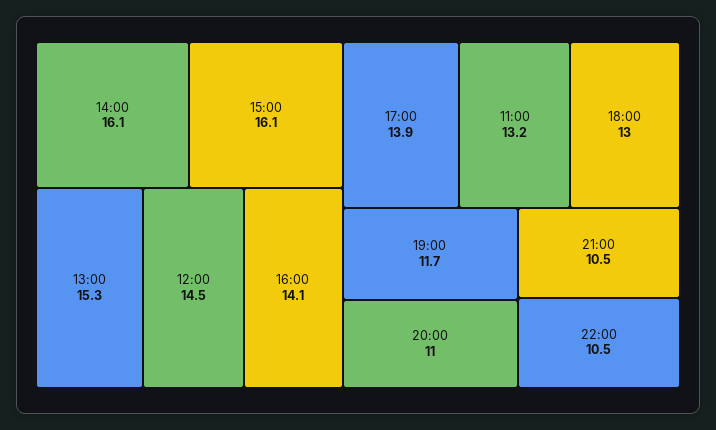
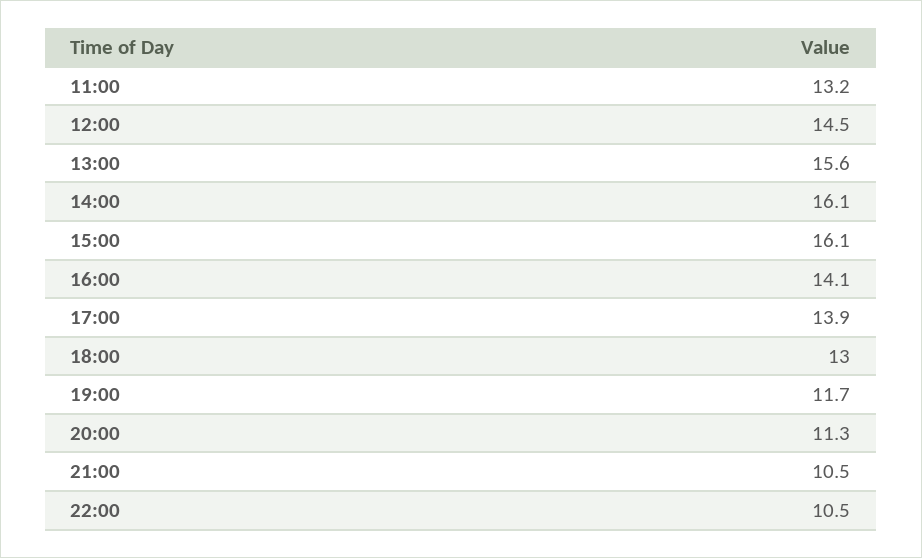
13:00: 15.3 -> 15.6
20:00: 11 -> 11.3

